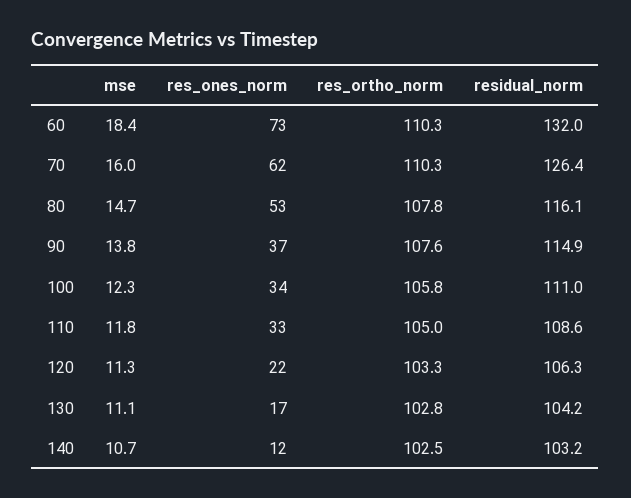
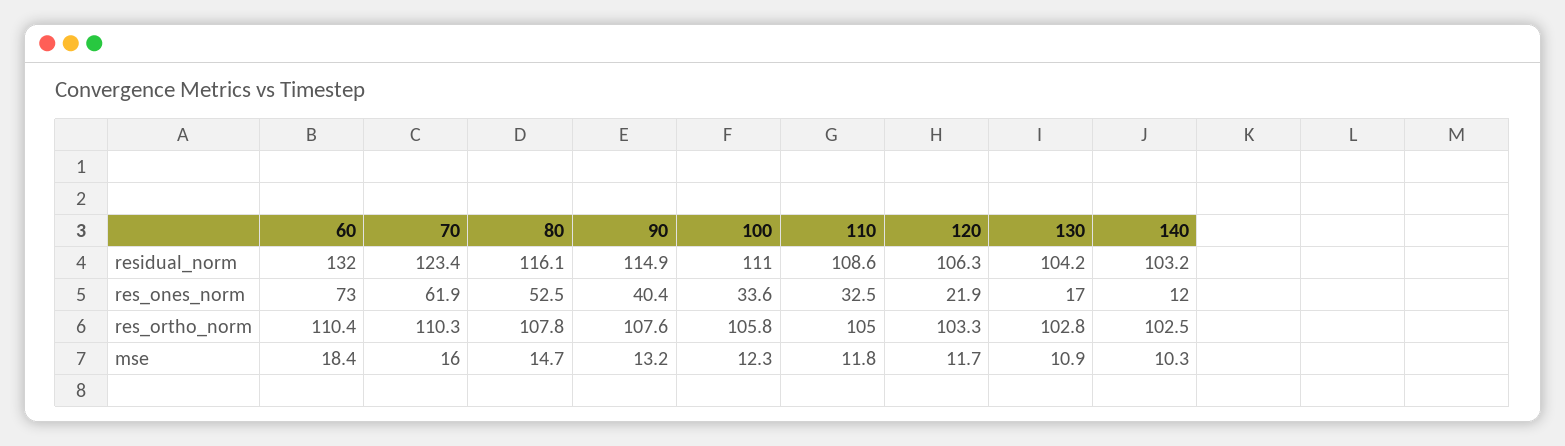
res_ortho_norm, 60: 110.3 -> 110.4
residual_norm, 70: 126.4 -> 123.4
mse, 90: 13.8 -> 13.2
res_ones_norm, 90: 37 -> 40.4
mse, 120: 11.3 -> 11.7
mse, 130: 11.1 -> 10.9
mse, 140: 10.7 -> 10.3

